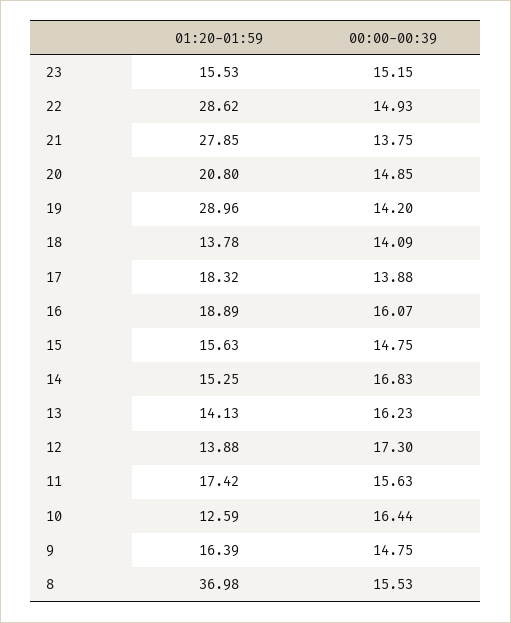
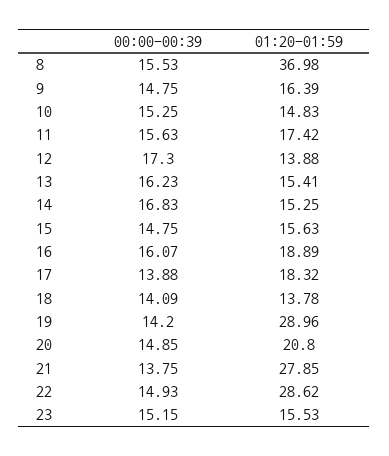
01:20-01:59, 13: 14.13 -> 15.41
01:20-01:59, 10: 12.59 -> 14.83
00:00-00:39, 10: 16.44 -> 15.25

